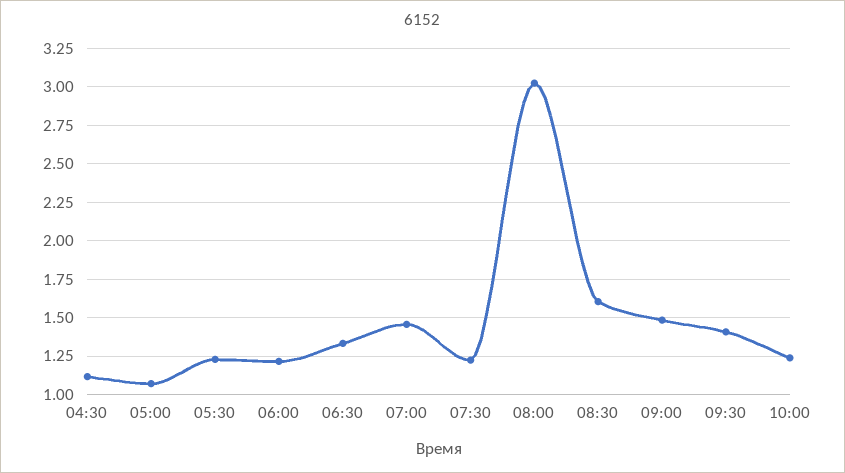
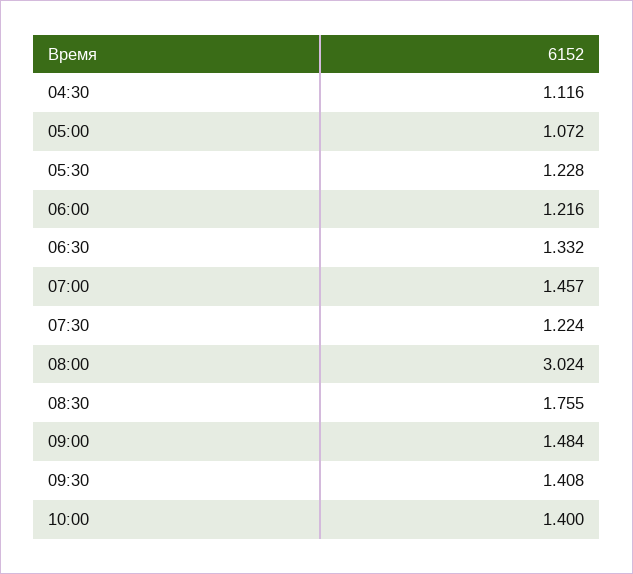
08:30: 1.6 -> 1.755
10:00: 1.25 -> 1.4

